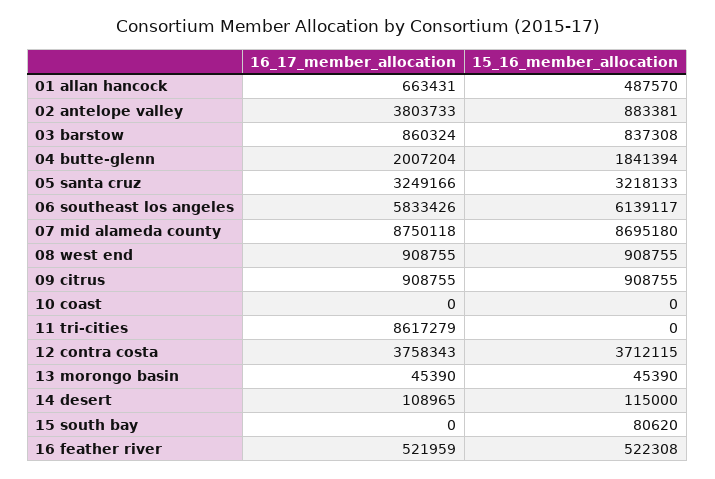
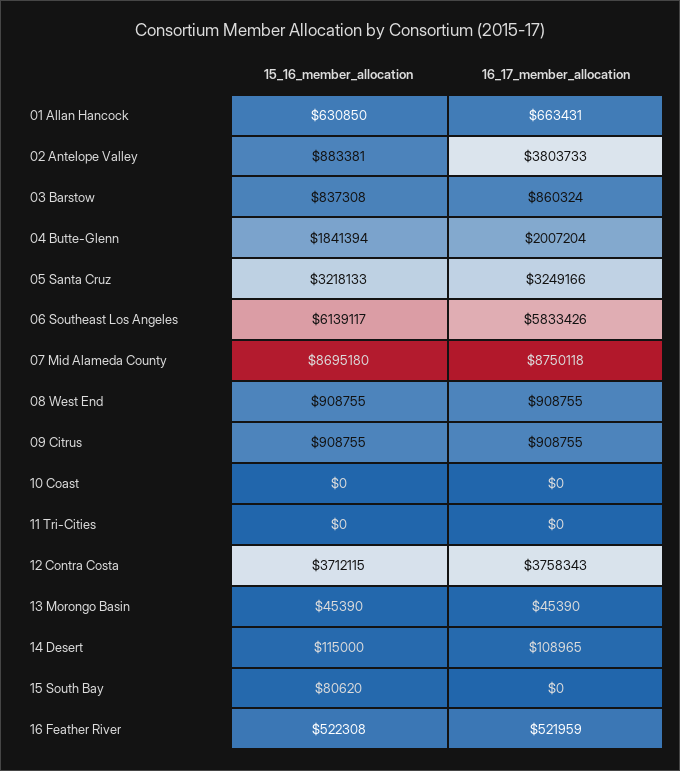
15_16_member_allocation, 01 allan hancock: 487570 -> 630850
16_17_member_allocation, 11 tri-cities: 8617279 -> 0

